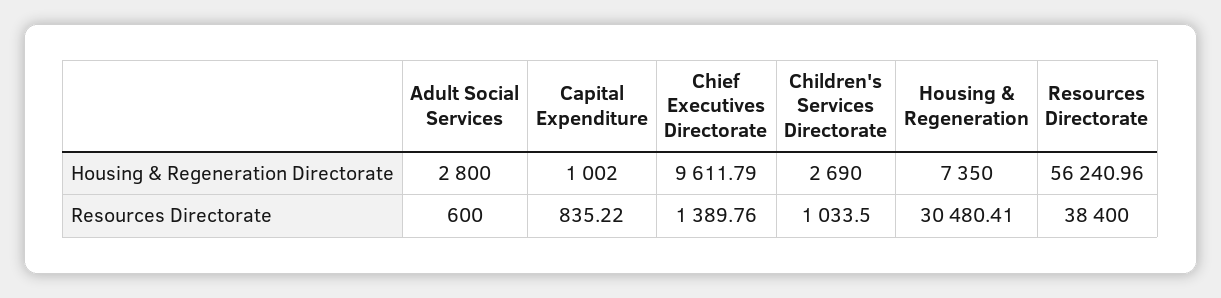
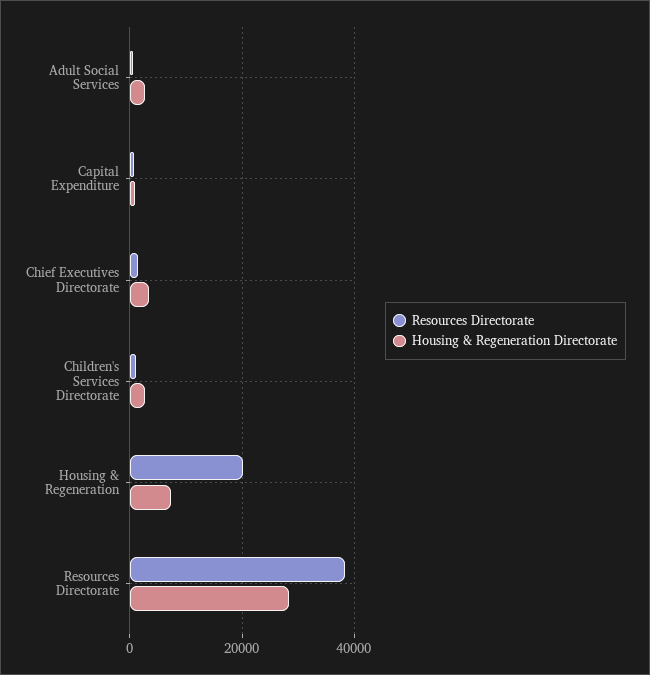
Housing & Regeneration Directorate, Chief Executives Directorate: 9611.79 -> 4000
Housing & Regeneration Directorate, Resources Directorate: 56240.96 -> 28000
Resources Directorate, Housing & Regeneration: 30480.41 -> 20000

